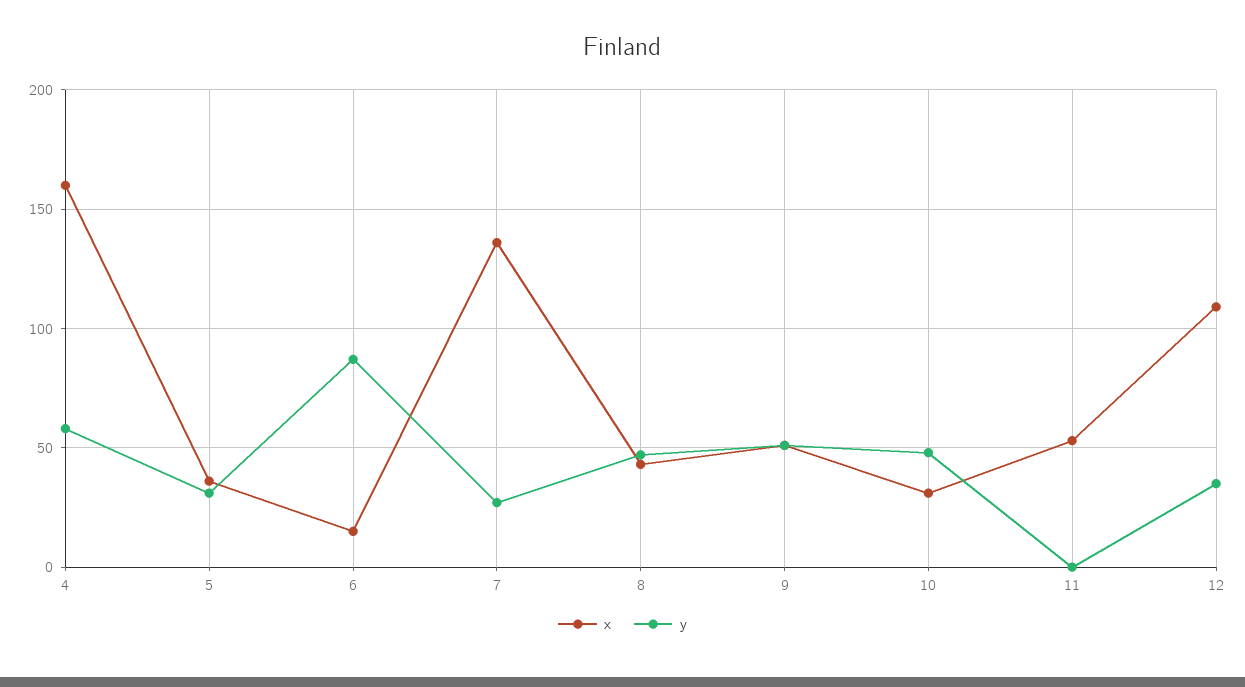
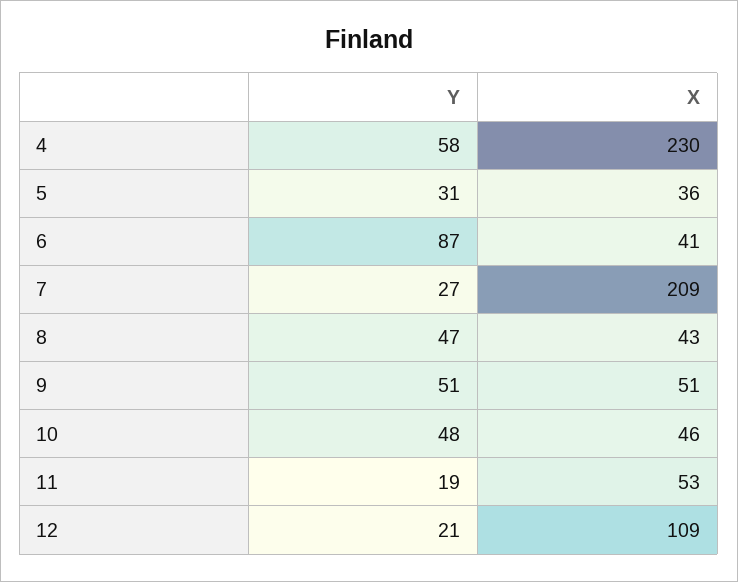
x, 4: 160 -> 230
x, 6: 15 -> 41
x, 7: 135 -> 209
x, 10: 30 -> 46
y, 11: 0 -> 19
y, 12: 35 -> 21

